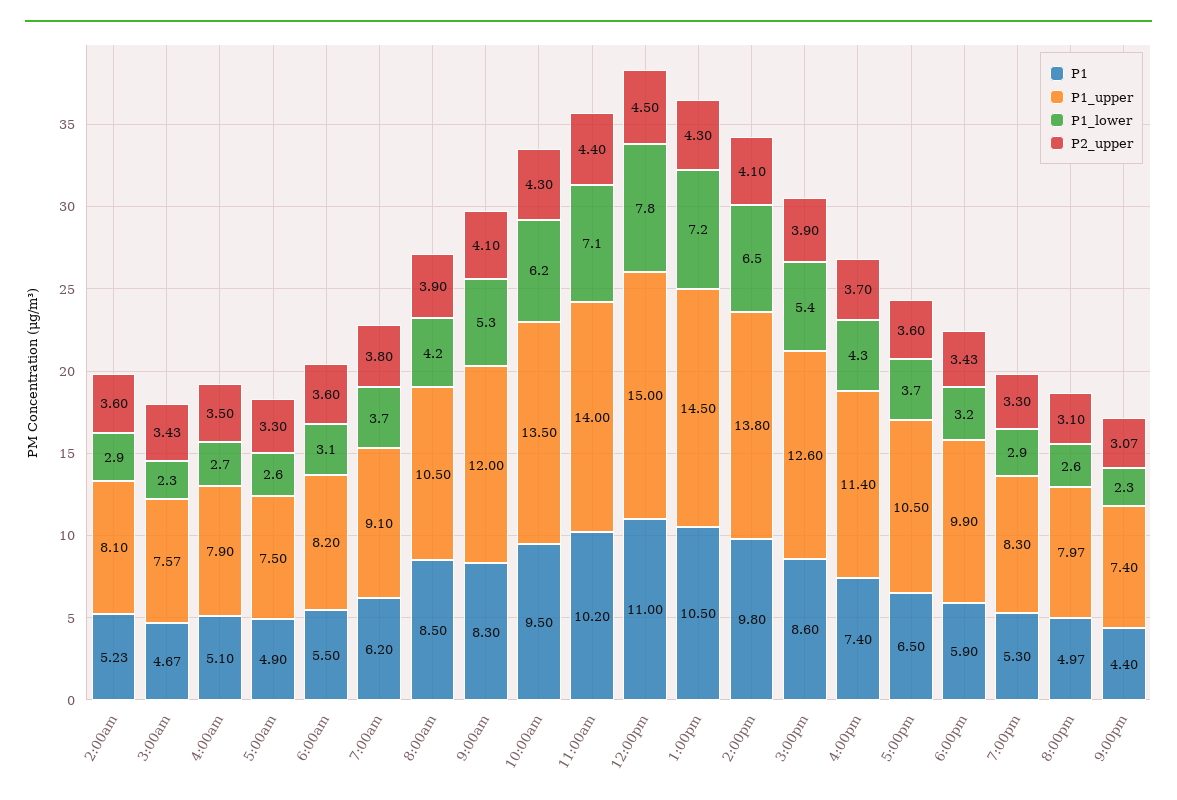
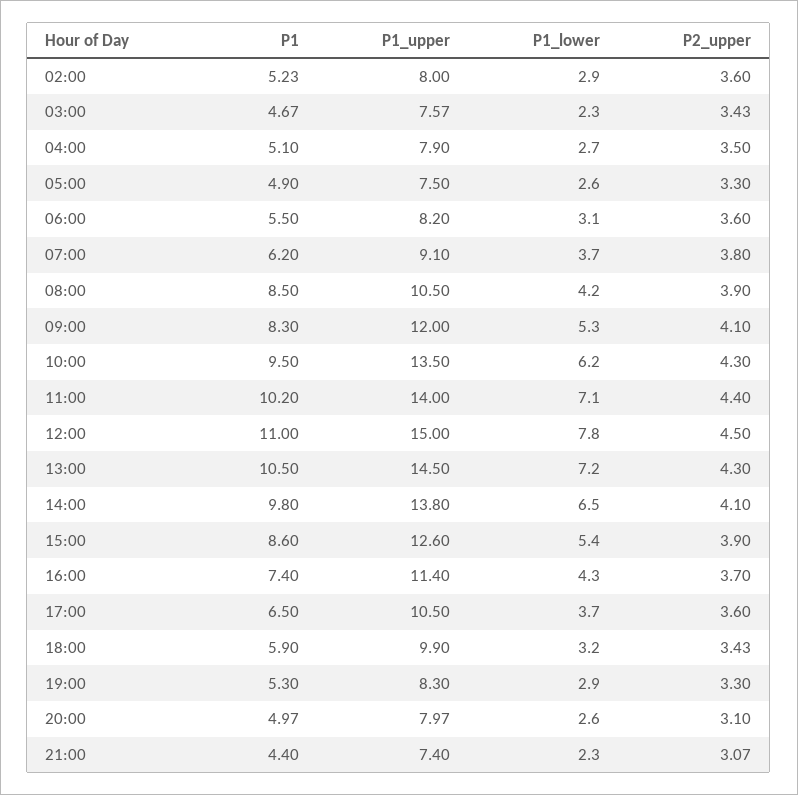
P1_upper, 2:00am: 8.1 -> 8

